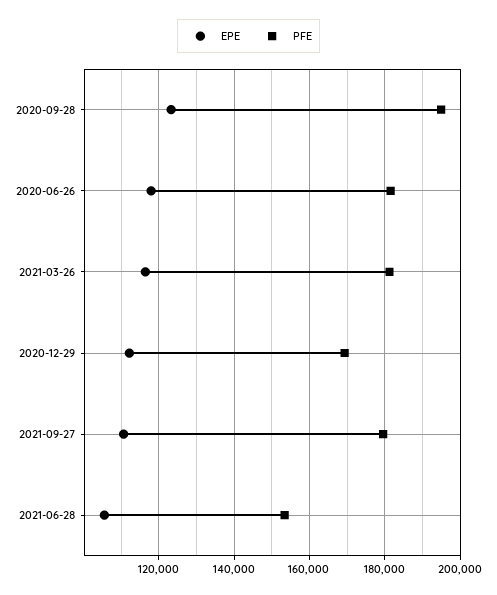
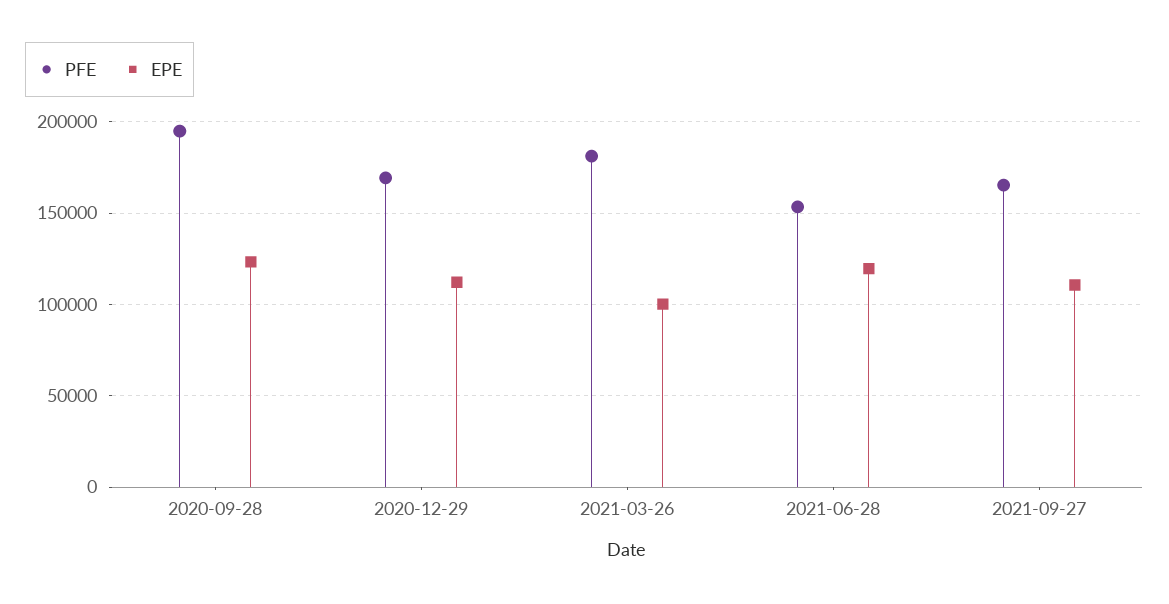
EPE, 2020-06-26: 118000 -> none
PFE, 2020-06-26: 182000 -> none
EPE, 2021-03-26: 116000 -> 100000
PFE, 2021-09-27: 180000 -> 165000
EPE, 2021-06-28: 106000 -> 120000

